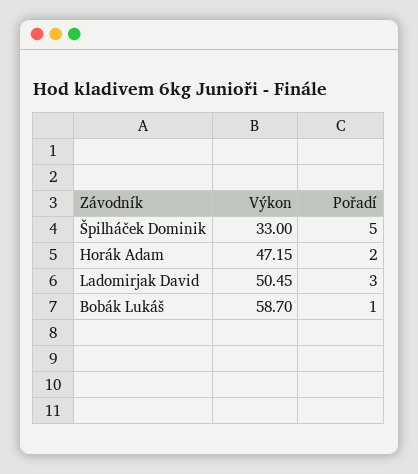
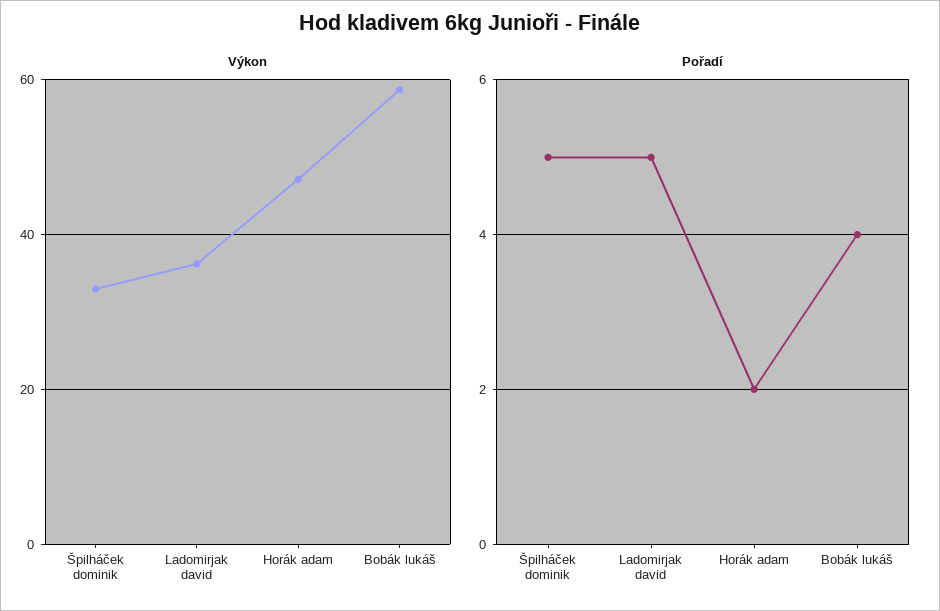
Výkon, Ladomirjak David: 50.45 -> 36
Pořadí, Ladomirjak David: 3 -> 5
Pořadí, Bobák Lukáš: 1 -> 4

